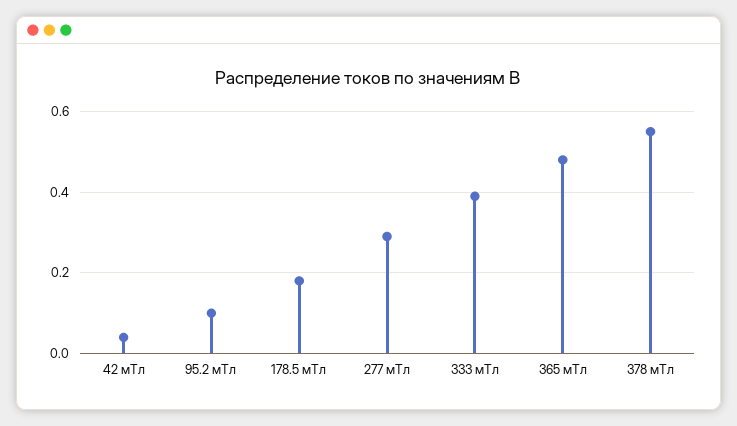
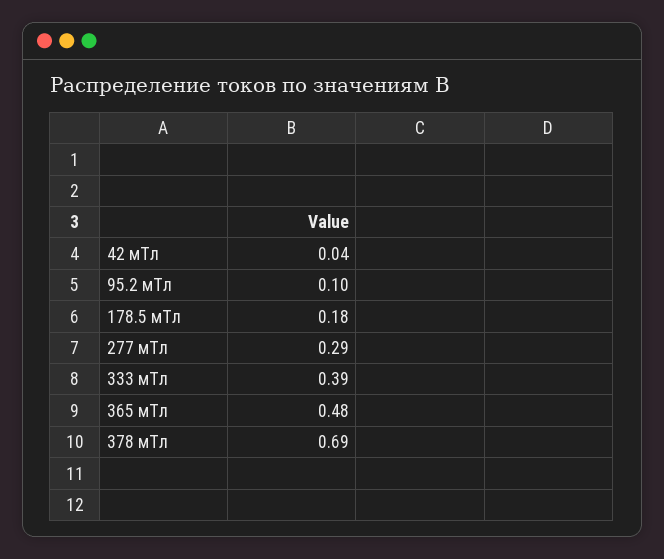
378 мТл: 0.55 -> 0.69

